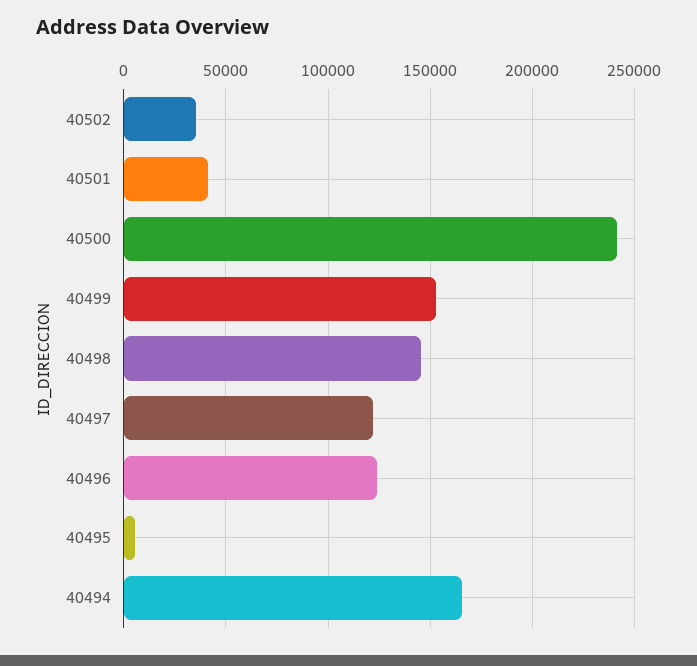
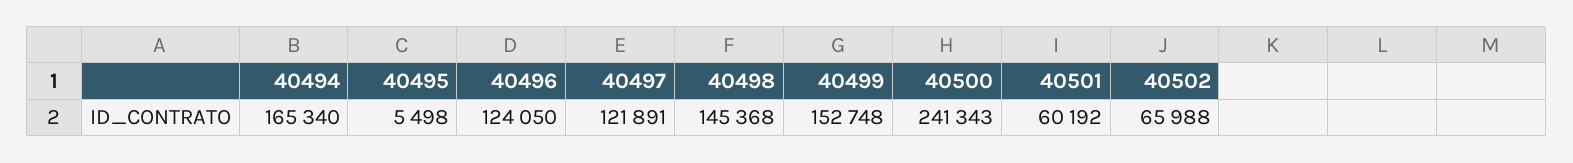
40502: 35000 -> 65988
40501: 40000 -> 60192

